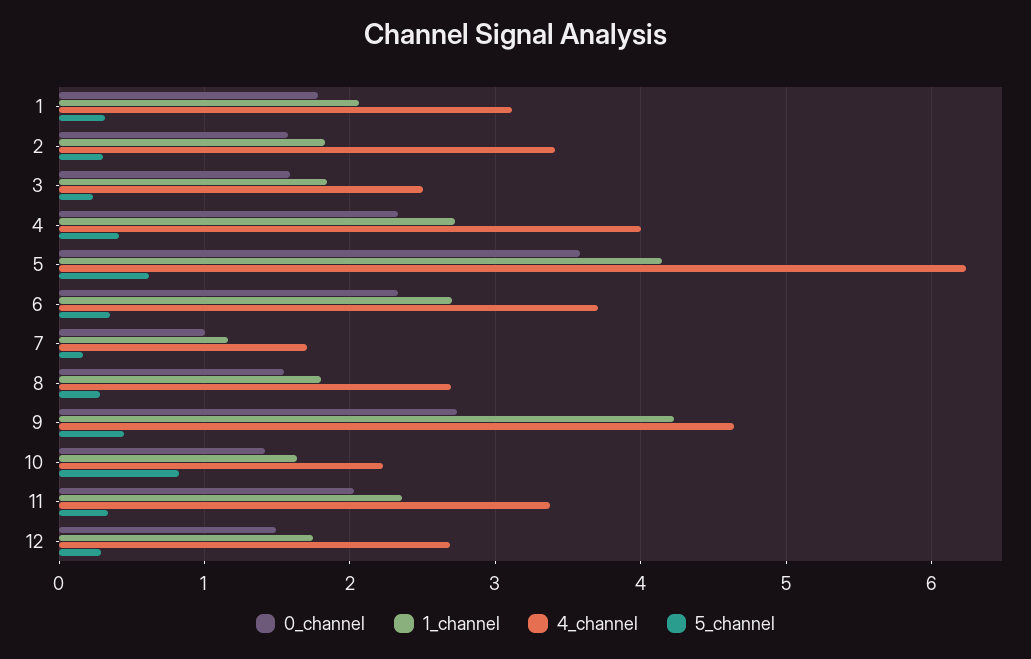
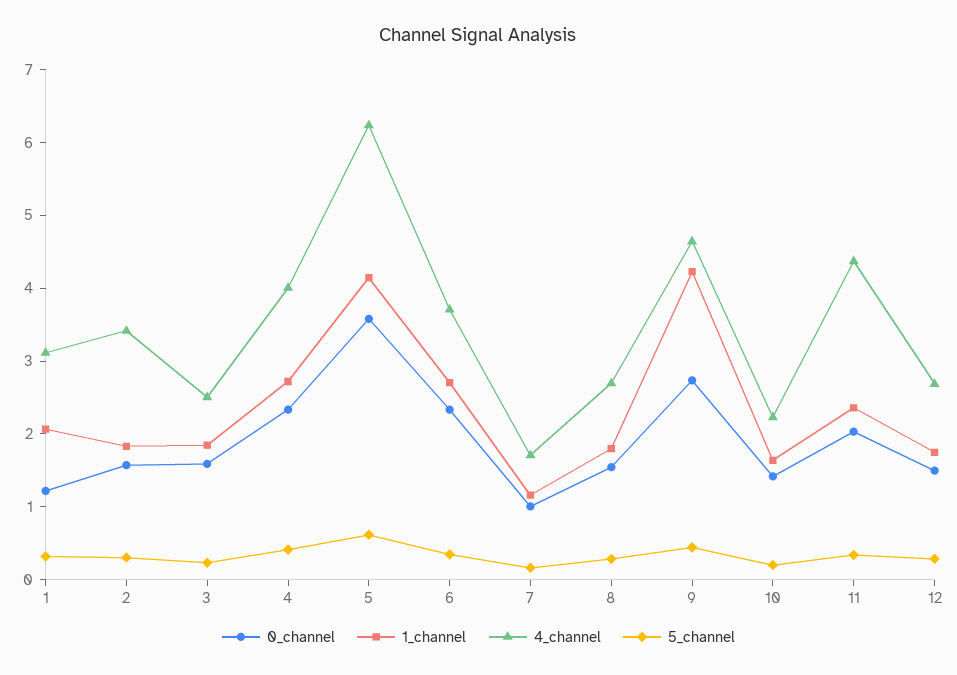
0_channel, 1: 1.8 -> 1.2
5_channel, 10: 0.8 -> 0.2
4_channel, 11: 3.4 -> 4.4

